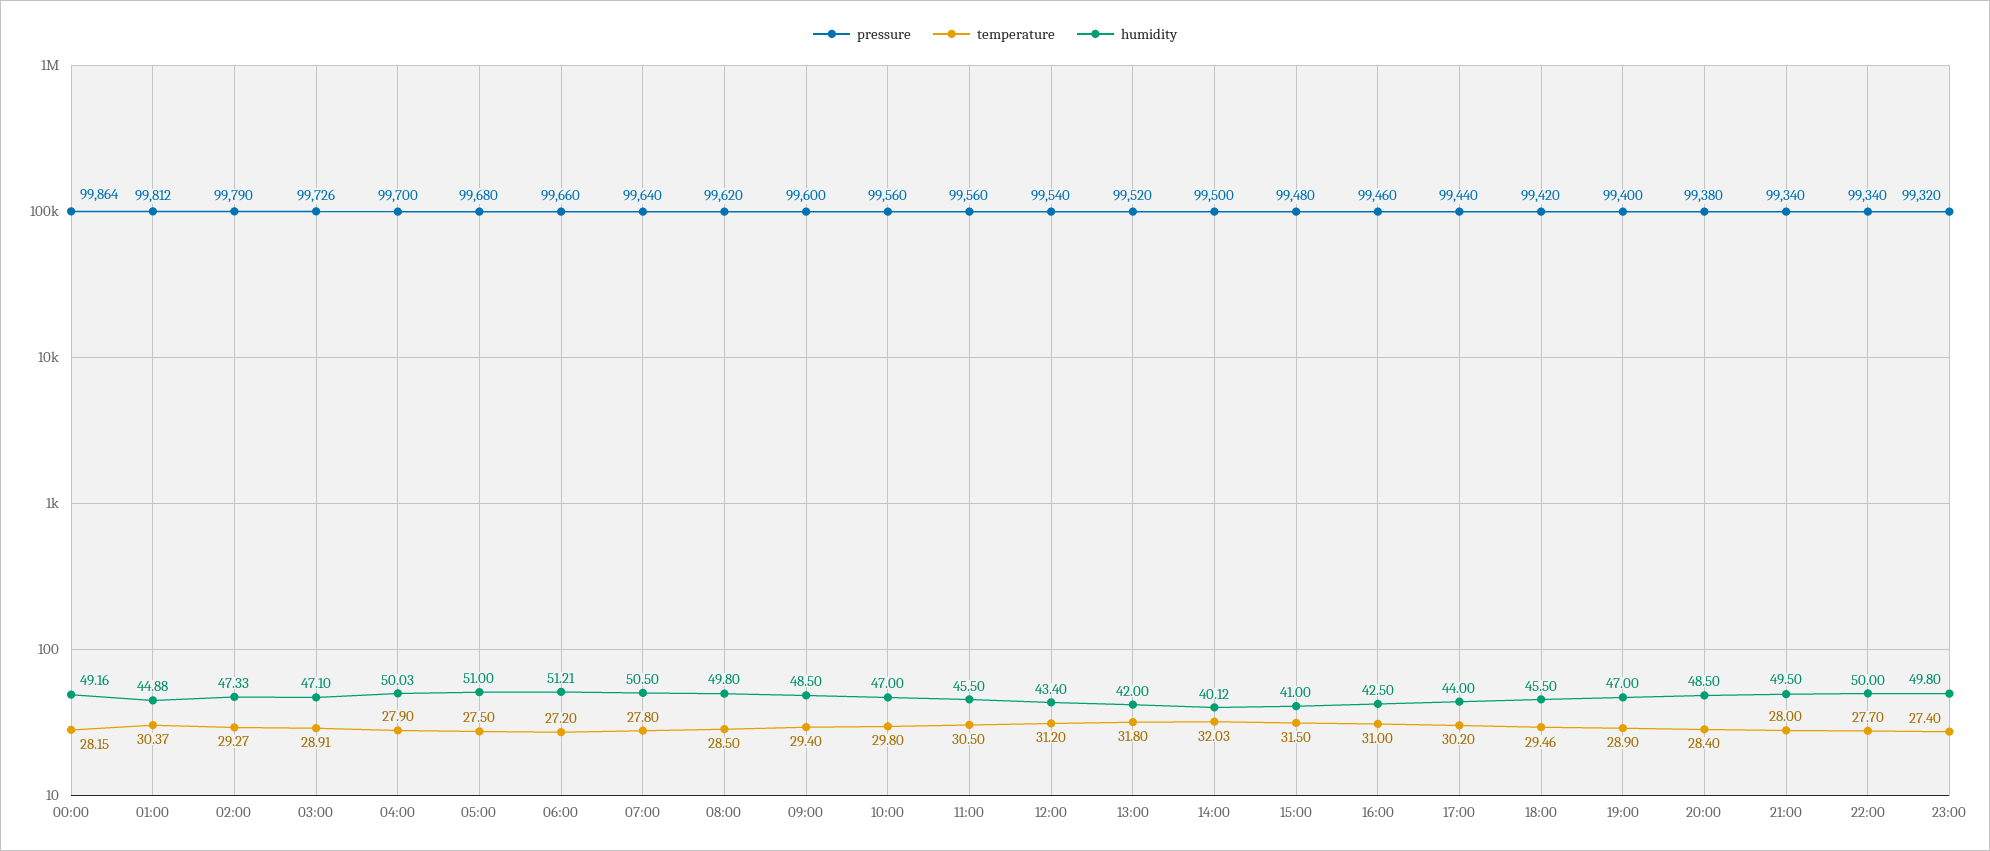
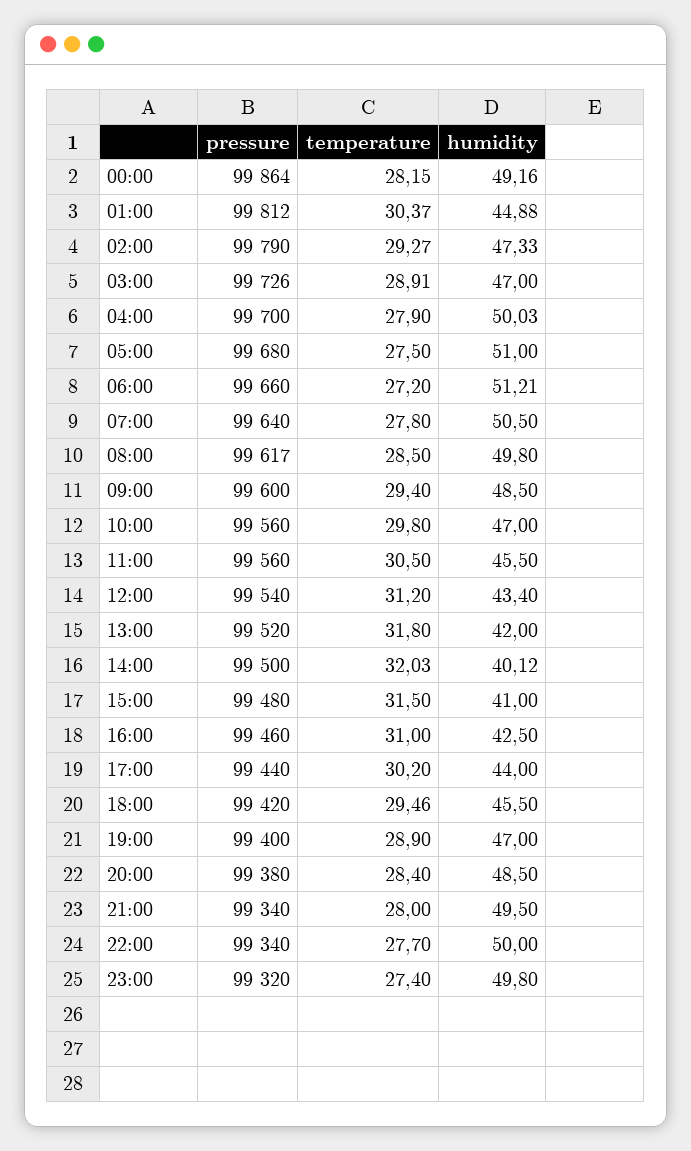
humidity, 03:00: 47.1 -> 47
pressure, 08:00: 99620 -> 99617

